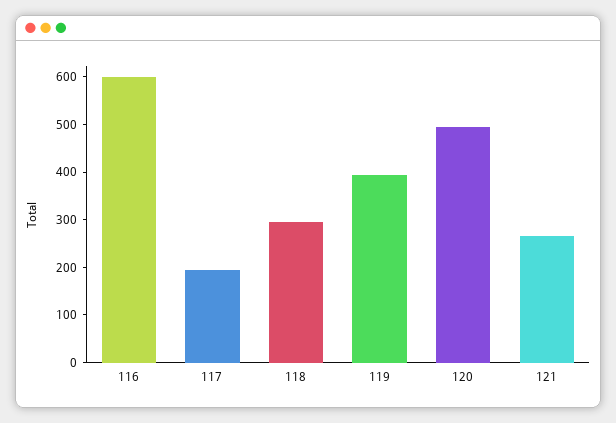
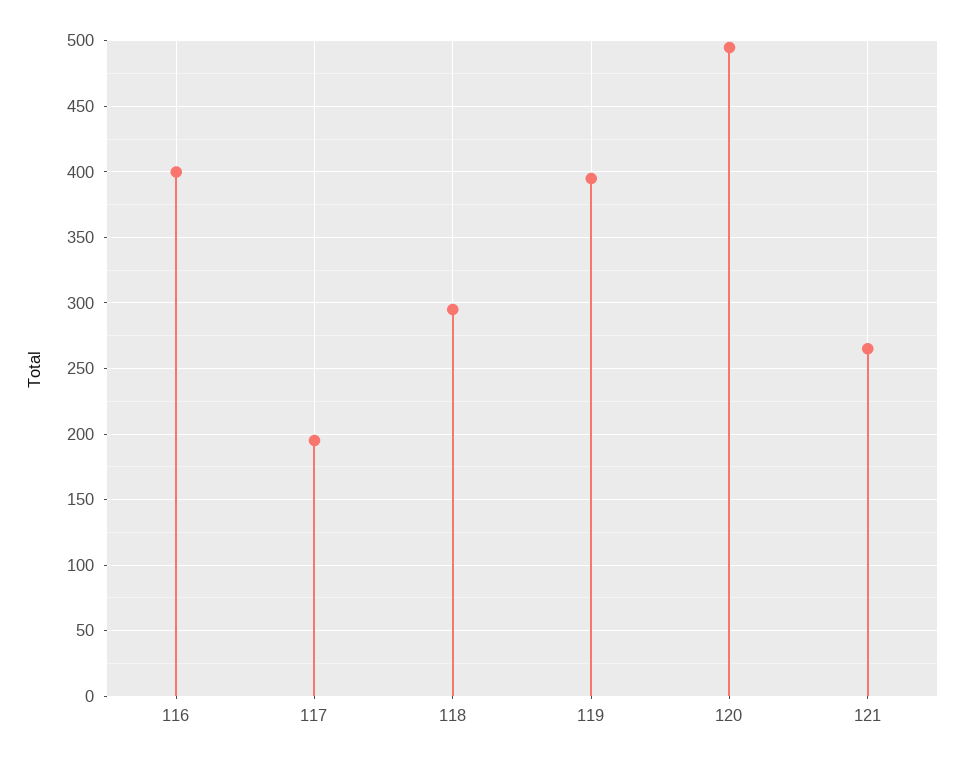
116: 600 -> 400

